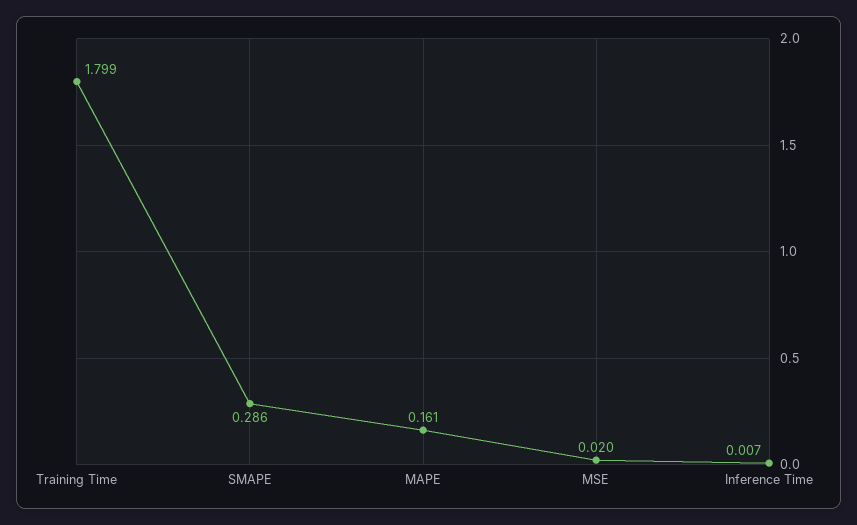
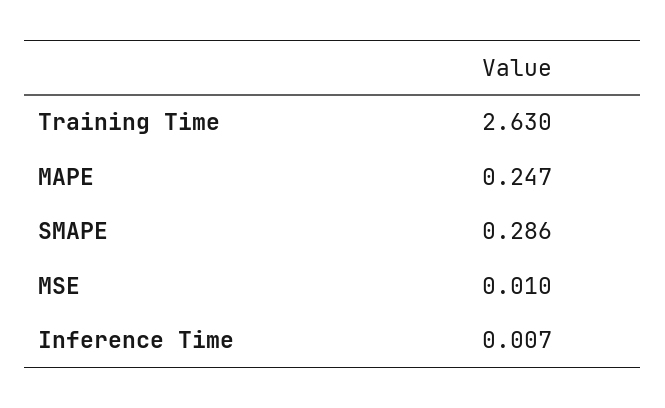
Training Time: 1.799 -> 2.63
MAPE: 0.161 -> 0.247
MSE: 0.02 -> 0.01

